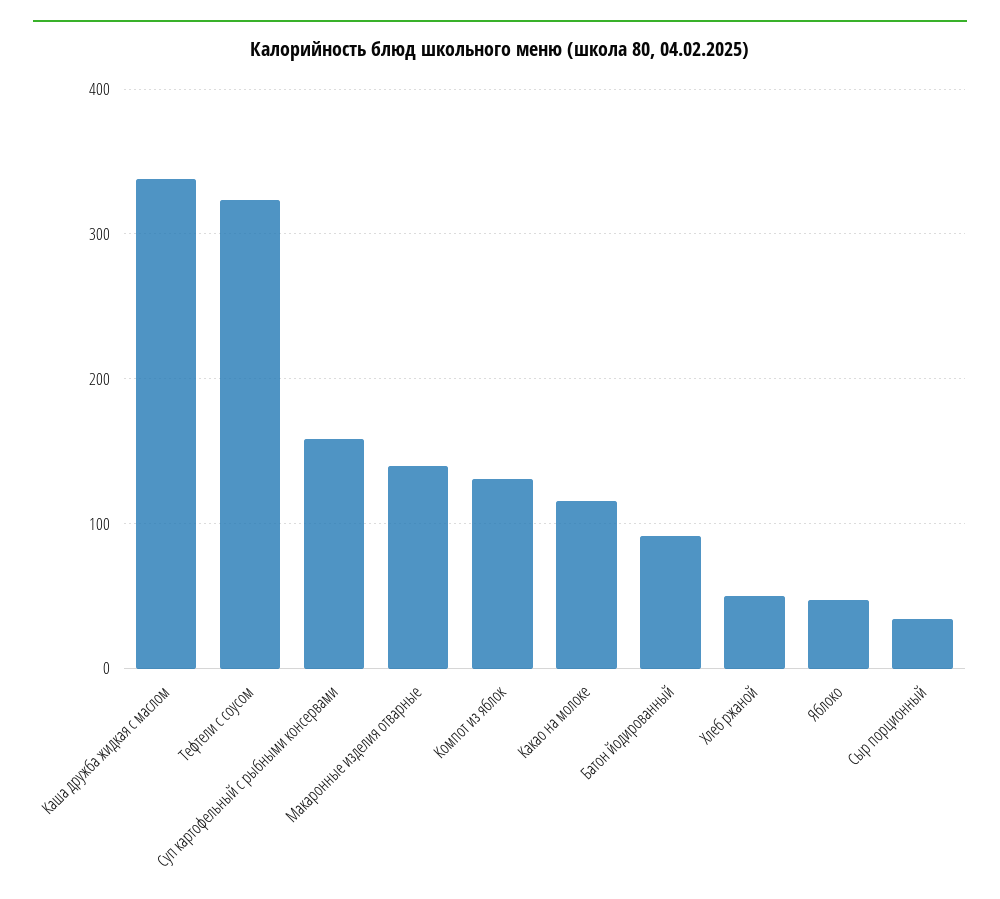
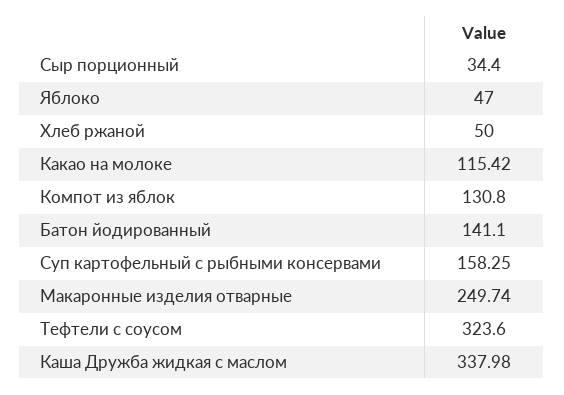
Макаронные изделия отварные: 140 -> 249.74
Батон йодированный: 90 -> 141.1

